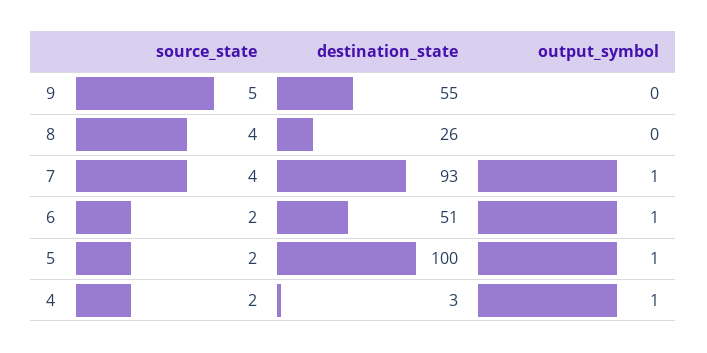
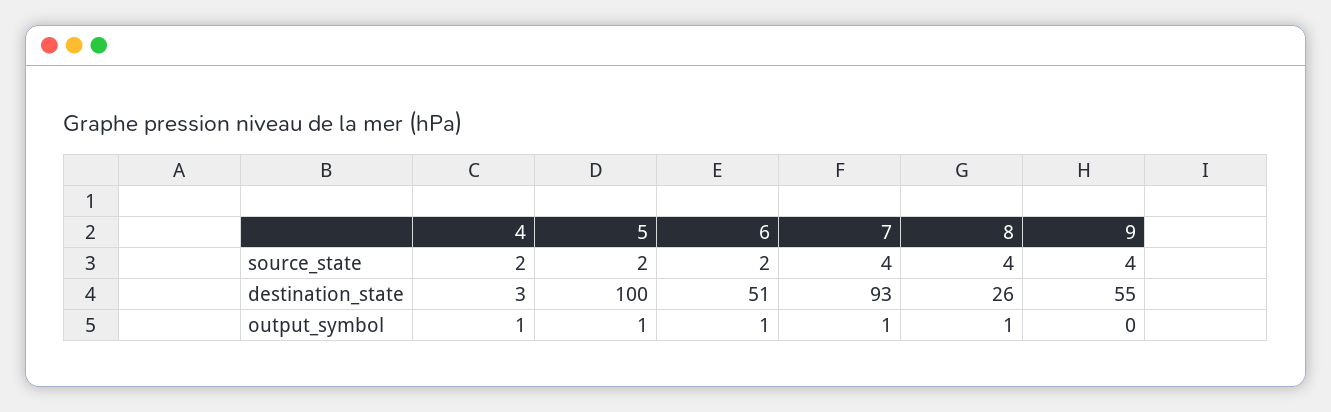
source_state, 9: 5 -> 4
output_symbol, 8: 0 -> 1

